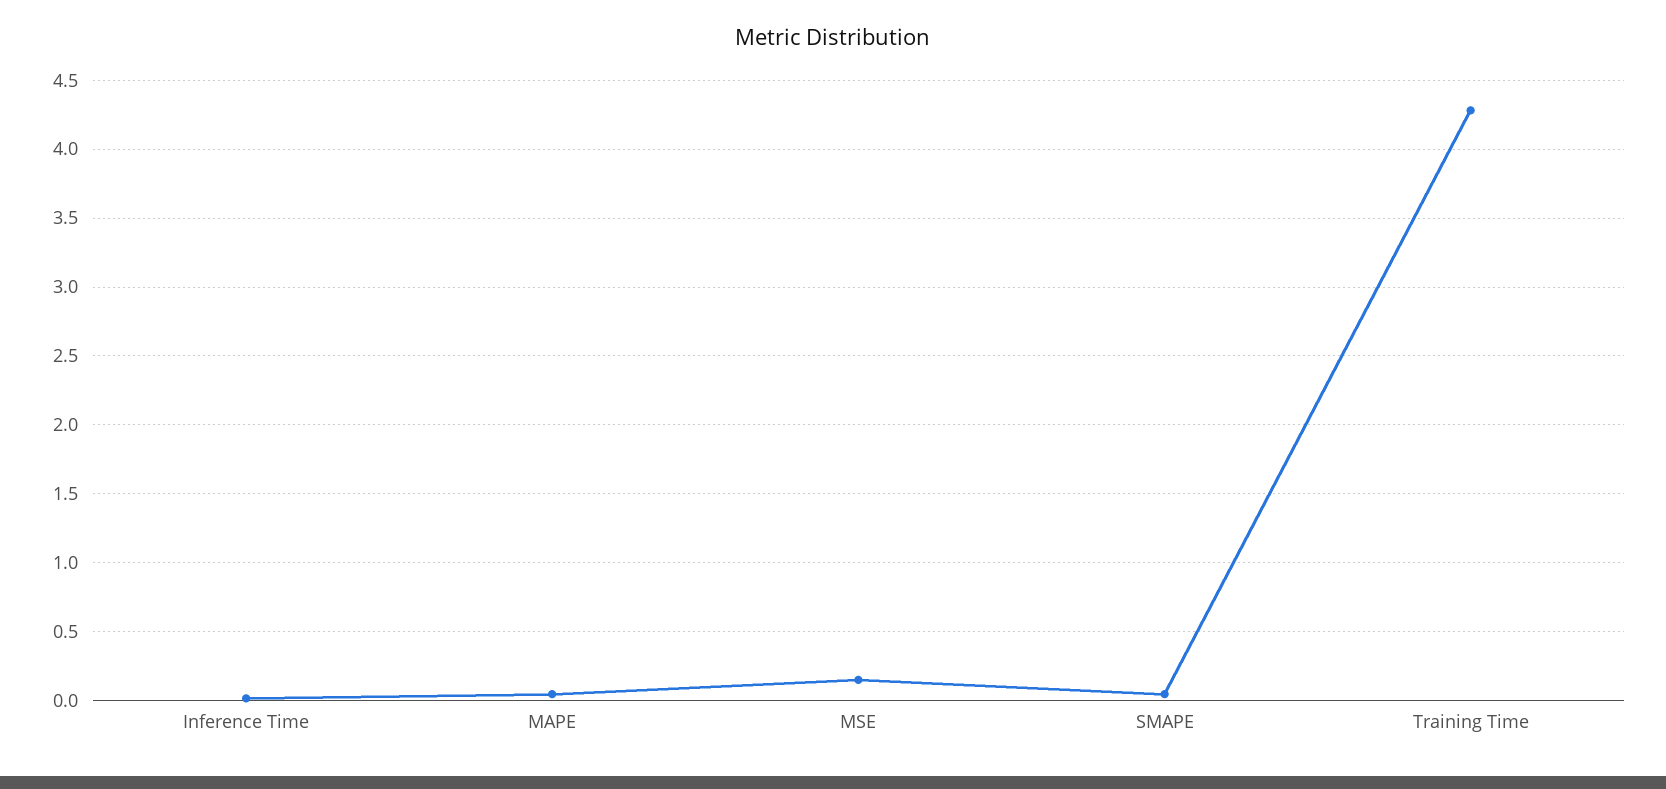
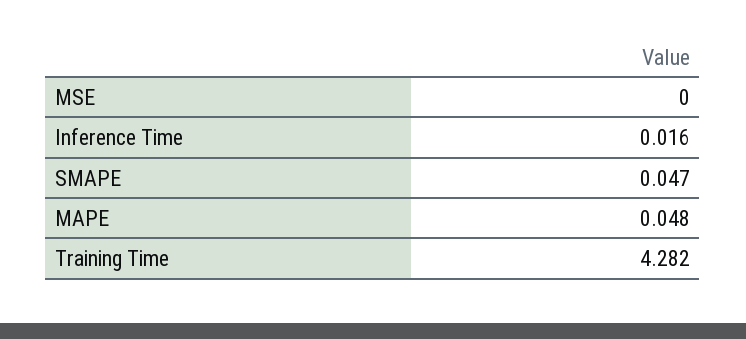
MSE: 0.15 -> 0

